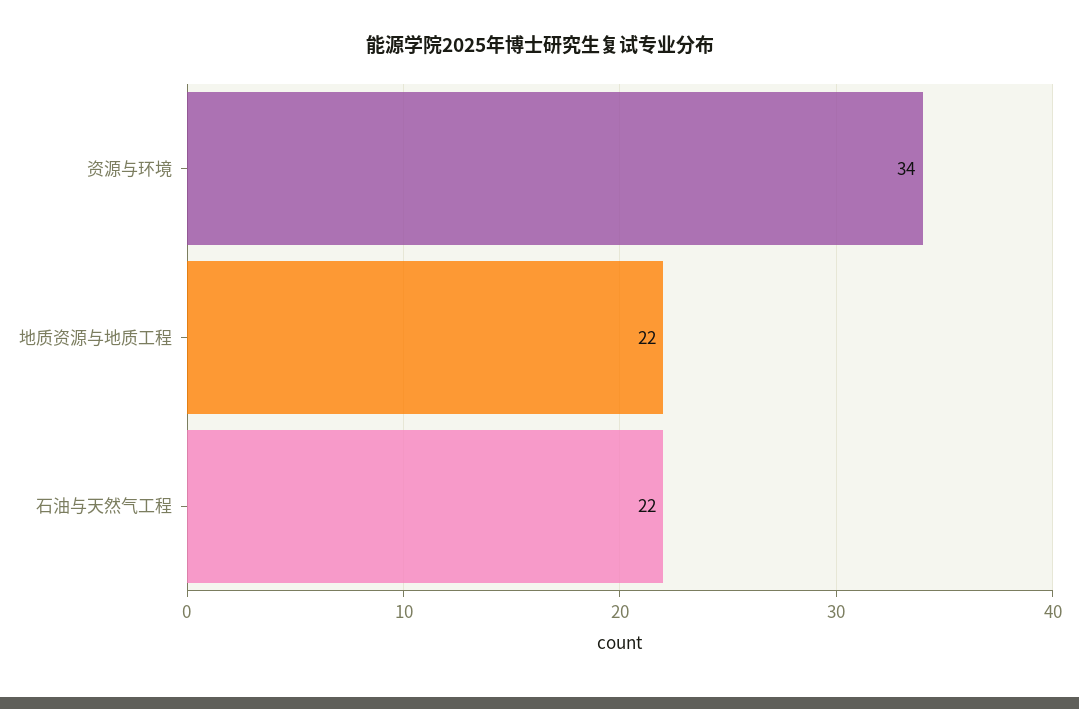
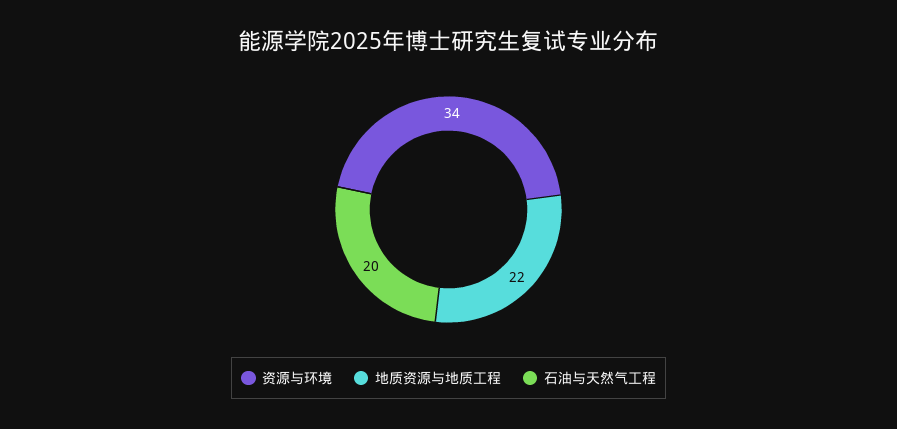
石油与天然气工程: 22 -> 20

